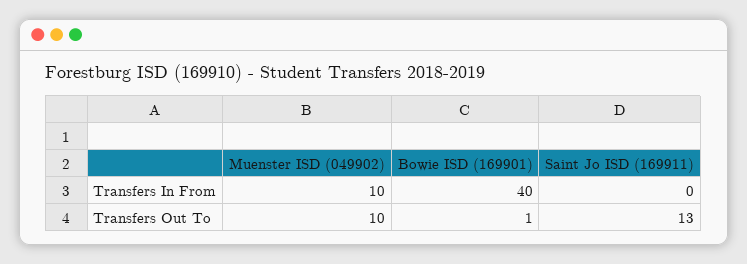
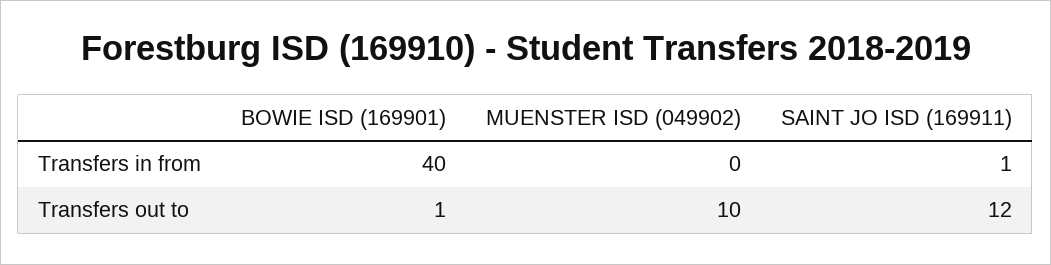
Muenster ISD (049902), Transfers In From: 10 -> 0
Saint Jo ISD (169911), Transfers In From: 0 -> 1
Saint Jo ISD (169911), Transfers Out To: 13 -> 12

